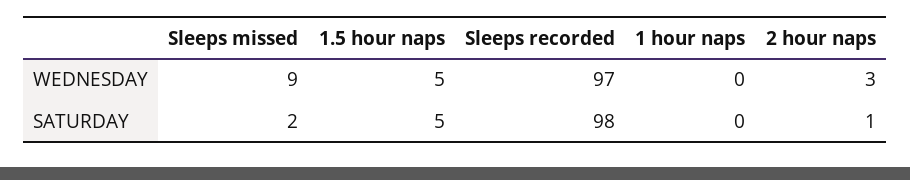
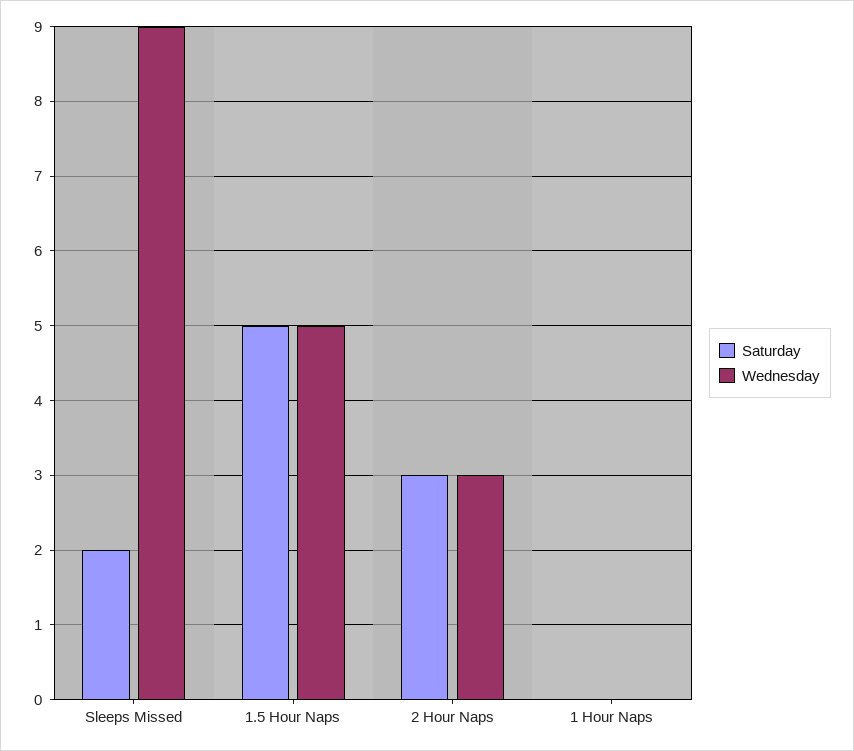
WEDNESDAY, Sleeps recorded: 97 -> none
SATURDAY, Sleeps recorded: 98 -> none
SATURDAY, 2 hour naps: 1 -> 3

